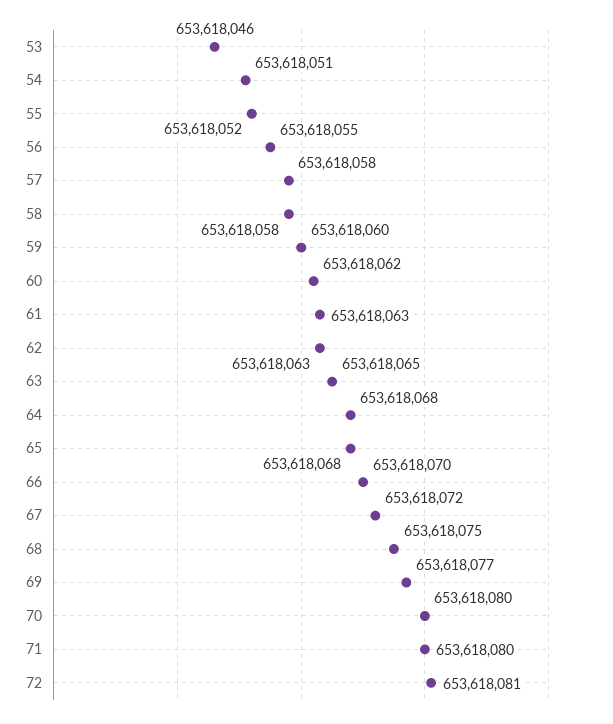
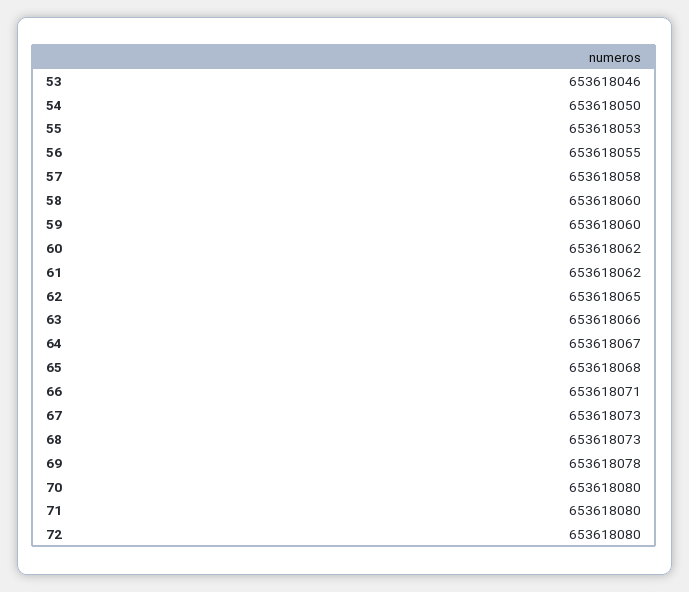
54: 653618051 -> 653618050
55: 653618052 -> 653618053
58: 653618058 -> 653618060
61: 653618063 -> 653618062
62: 653618063 -> 653618065
63: 653618065 -> 653618066
64: 653618068 -> 653618067
66: 653618070 -> 653618071
67: 653618072 -> 653618073
68: 653618075 -> 653618073
69: 653618077 -> 653618078
72: 653618081 -> 653618080

